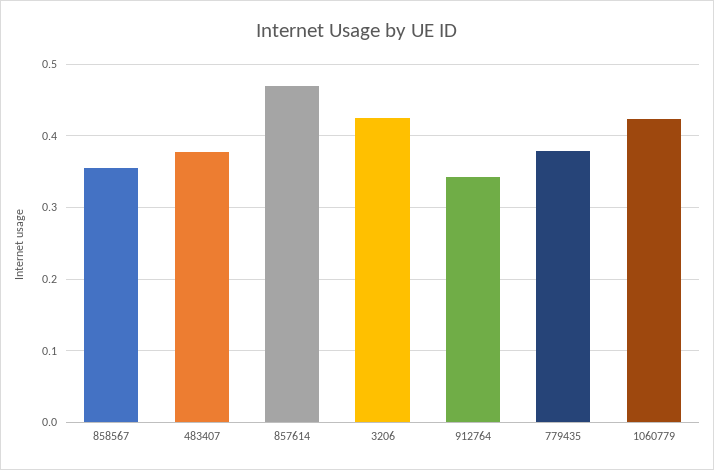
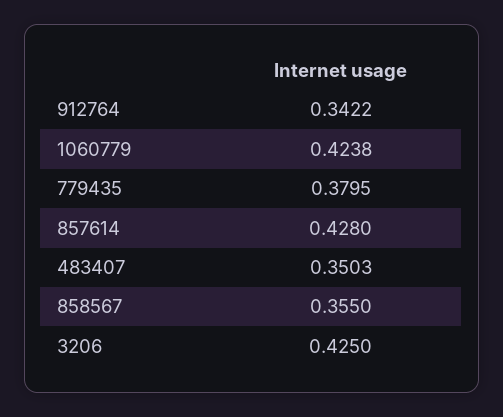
483407: 0.38 -> 0.3503
857614: 0.47 -> 0.428

